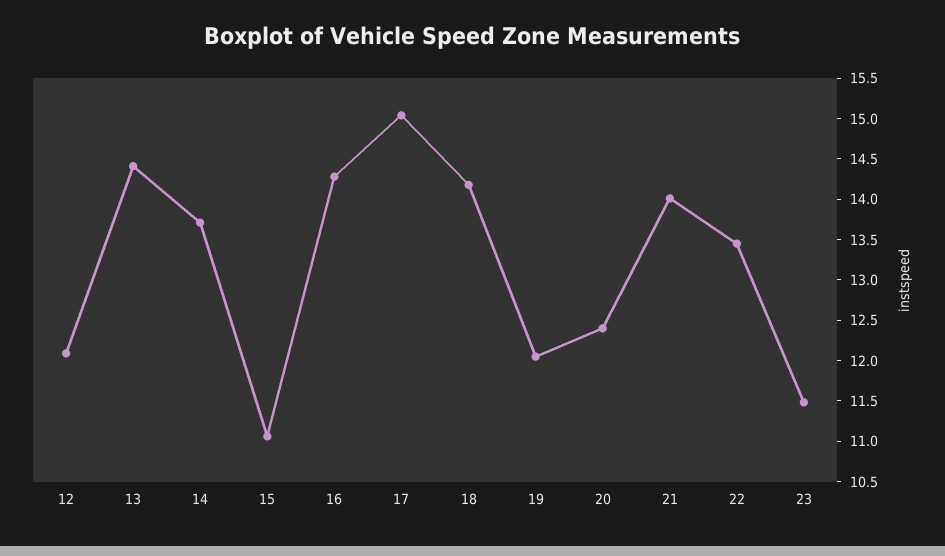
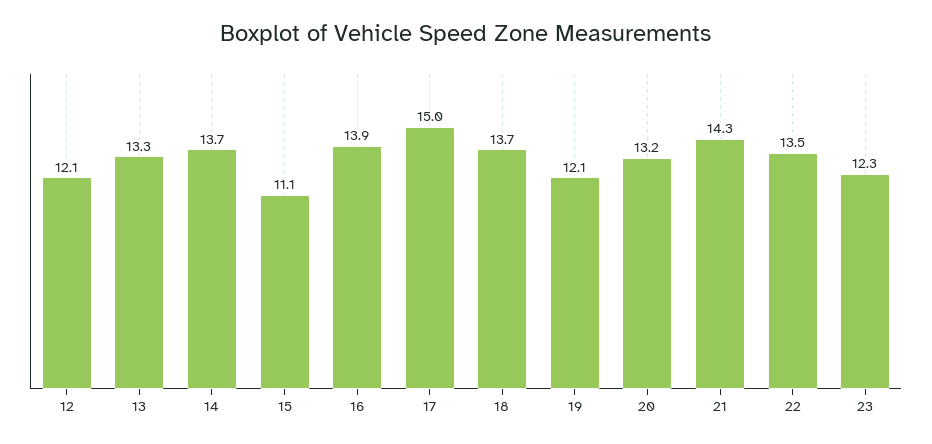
13: 14.4 -> 13.3
16: 14.3 -> 13.9
18: 14.2 -> 13.7
20: 12.4 -> 13.2
21: 14 -> 14.3
23: 11.5 -> 12.3

